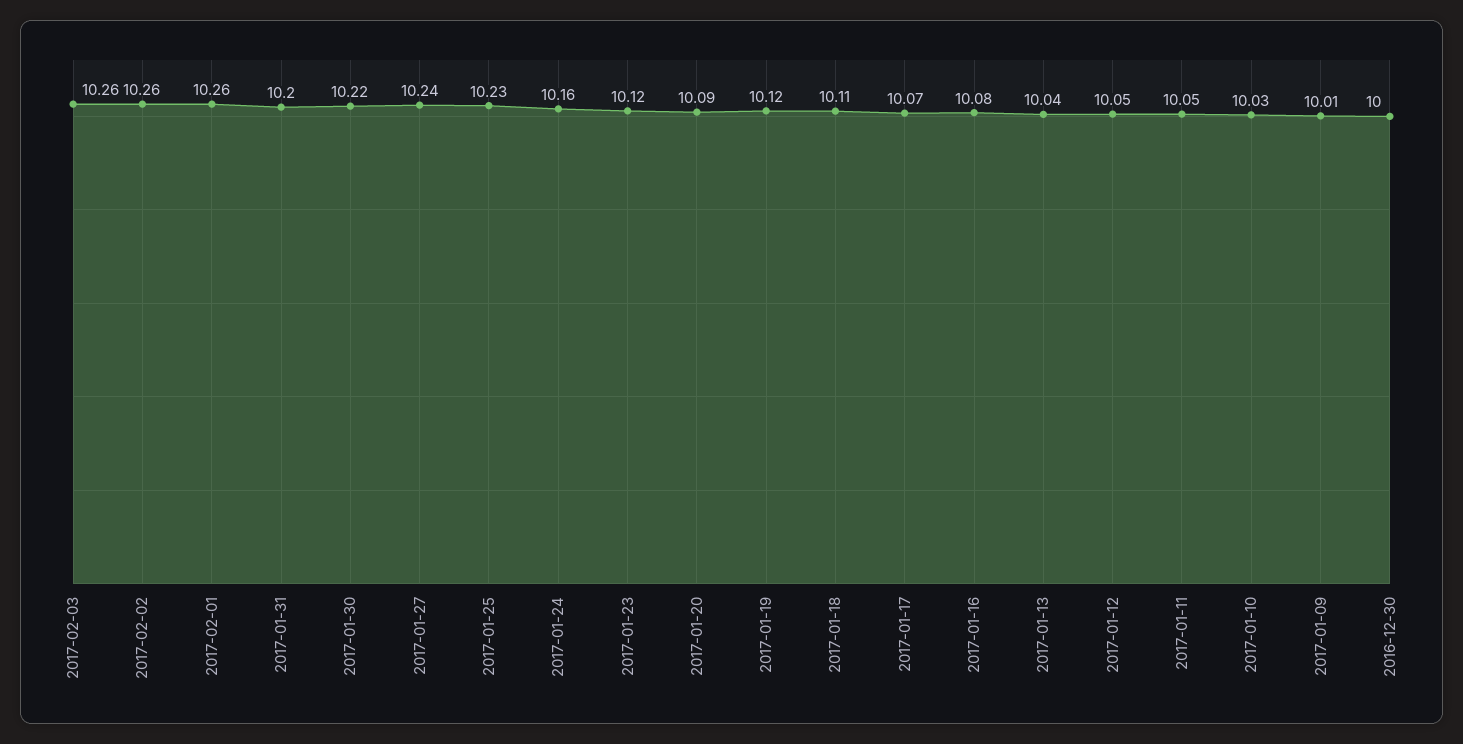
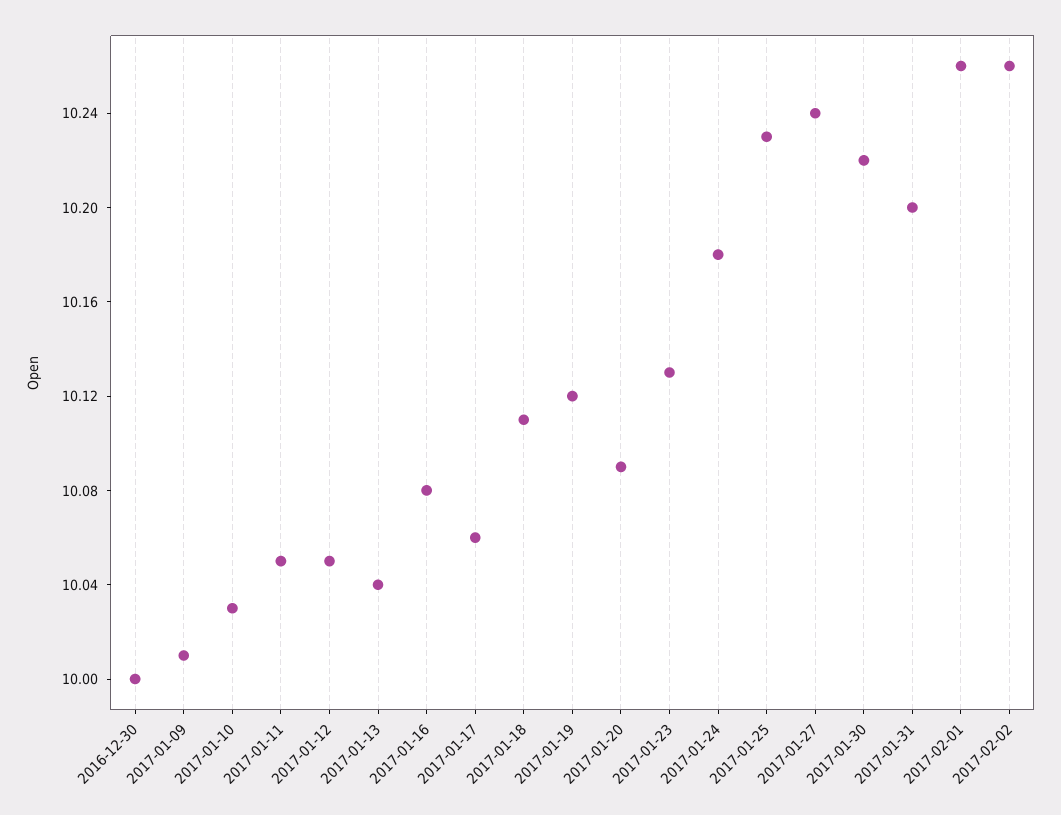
2017-02-03: 10.26 -> none
2017-01-24: 10.16 -> 10.18
2017-01-23: 10.12 -> 10.13
2017-01-17: 10.07 -> 10.06

